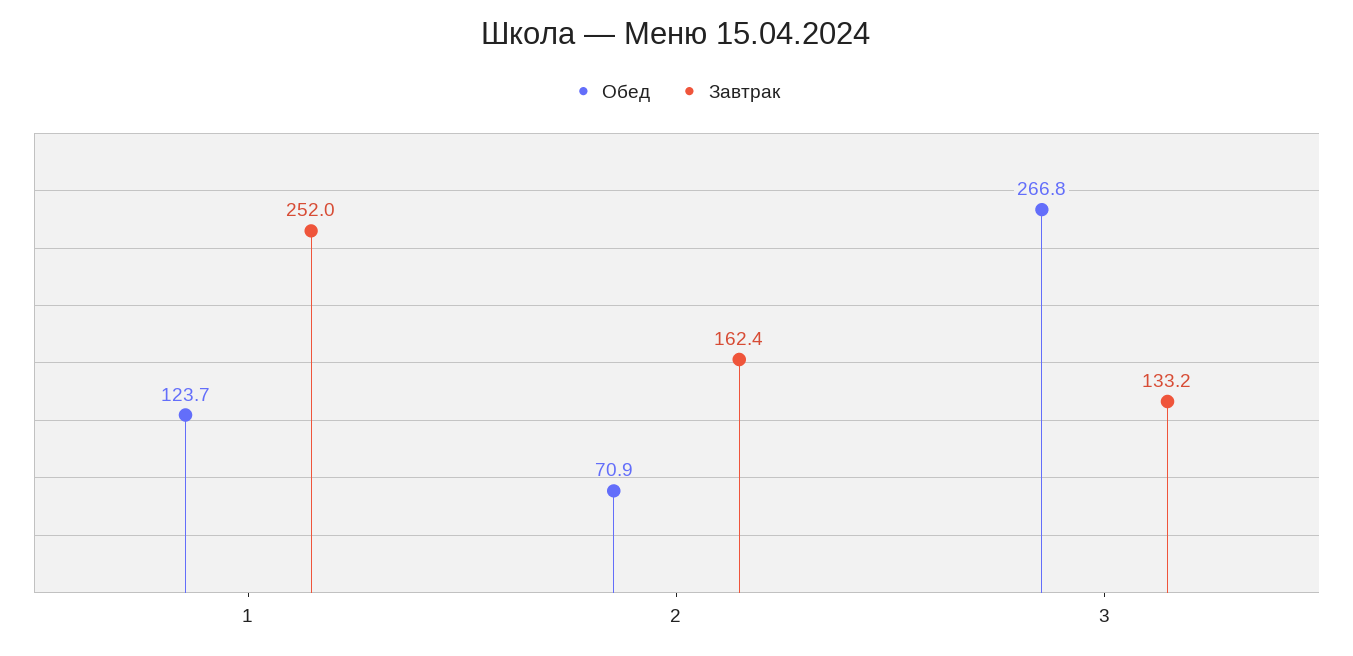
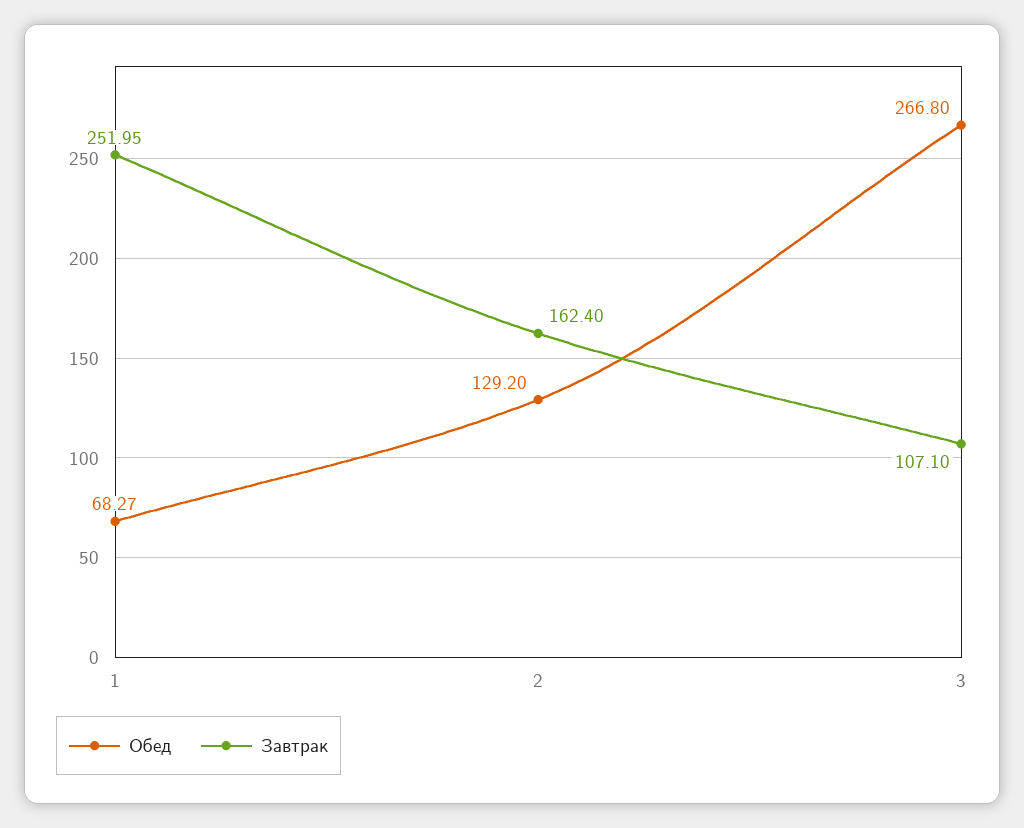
Обед, 1: 123.7 -> 68.27
Обед, 2: 70.9 -> 129.2
Завтрак, 3: 133.2 -> 107.1

